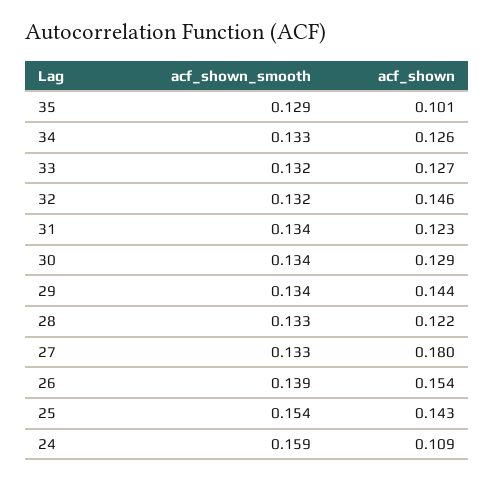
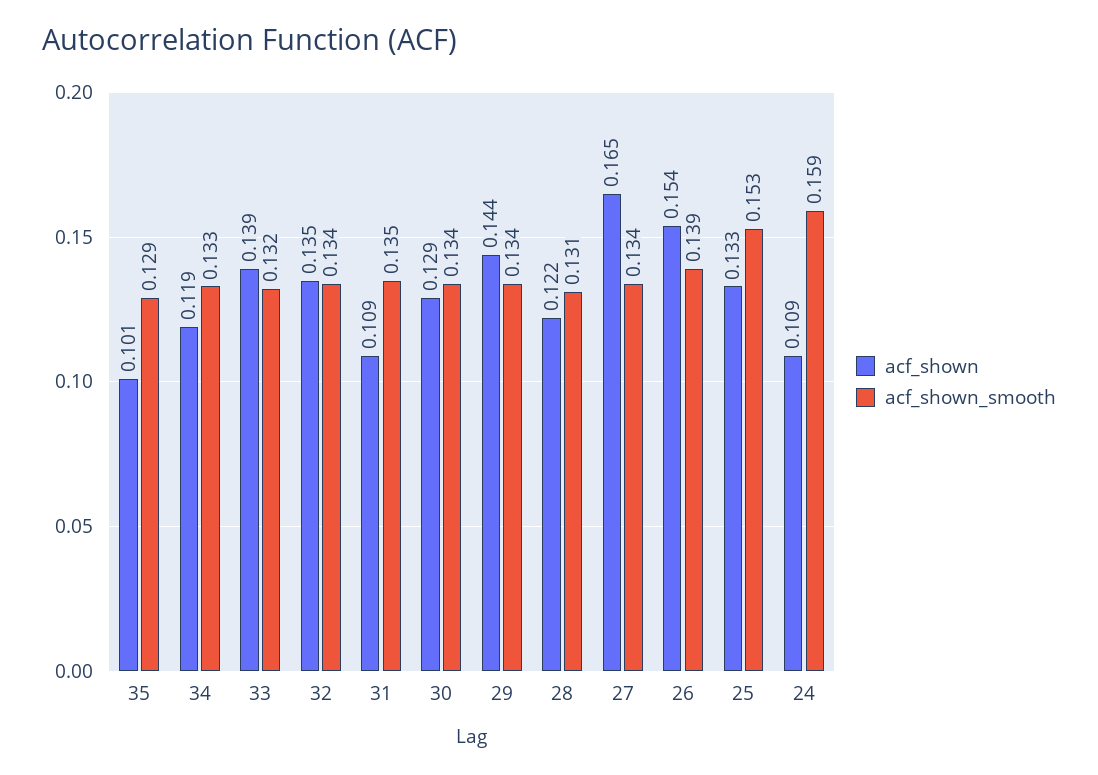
acf_shown, 34: 0.126 -> 0.119
acf_shown, 33: 0.127 -> 0.139
acf_shown_smooth, 32: 0.132 -> 0.134
acf_shown, 32: 0.146 -> 0.135
acf_shown_smooth, 31: 0.134 -> 0.135
acf_shown, 31: 0.123 -> 0.109
acf_shown_smooth, 28: 0.133 -> 0.131
acf_shown_smooth, 27: 0.133 -> 0.134
acf_shown, 27: 0.18 -> 0.165
acf_shown_smooth, 25: 0.154 -> 0.153
acf_shown, 25: 0.143 -> 0.133

